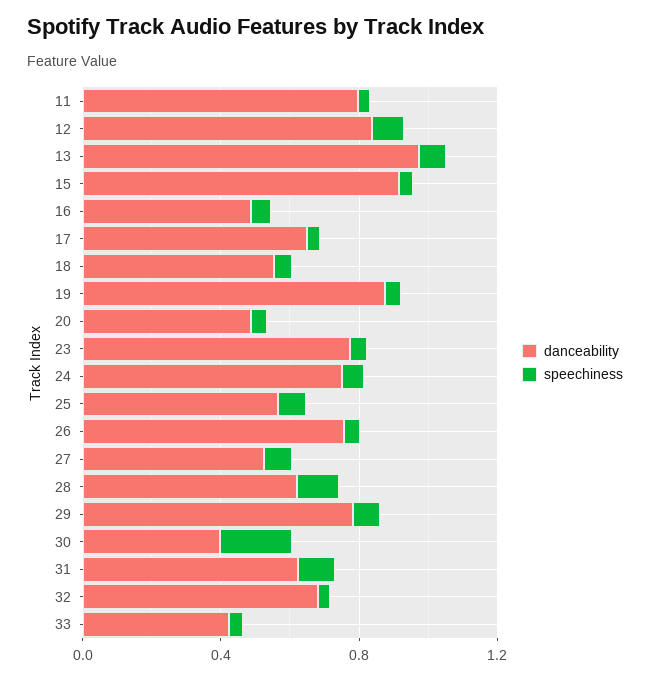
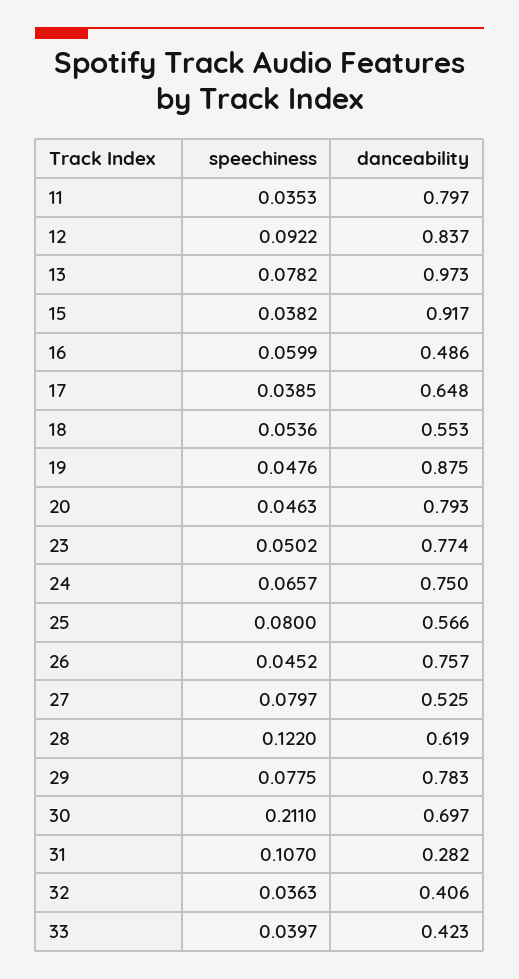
danceability, 20: 0.5 -> 0.793
danceability, 30: 0.4 -> 0.697
danceability, 31: 0.6 -> 0.282
danceability, 32: 0.7 -> 0.406

